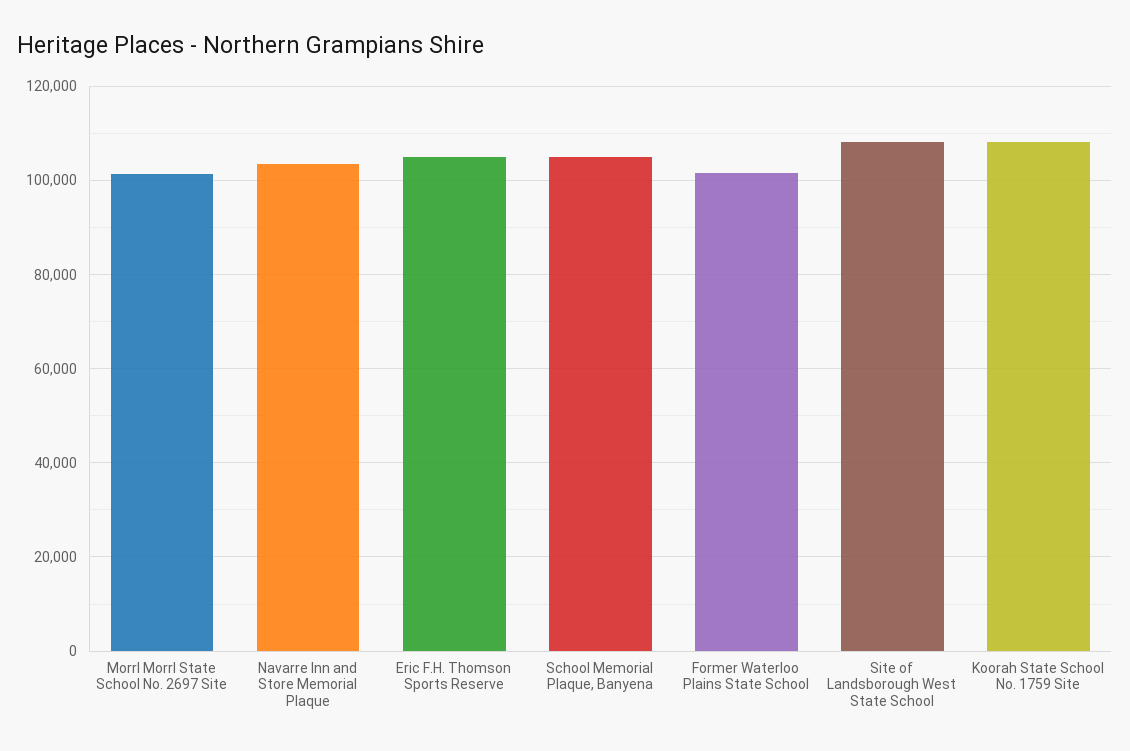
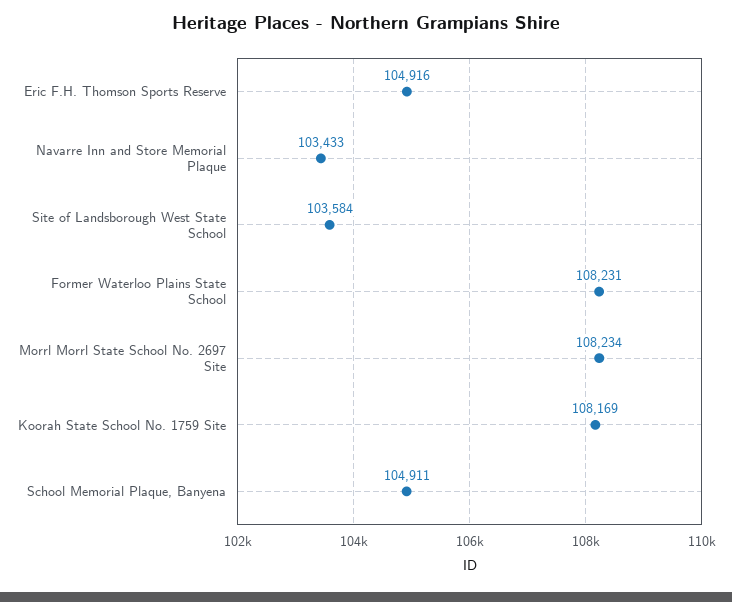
Morrl Morrl State School No. 2697 Site: 102000 -> 108234
Former Waterloo Plains State School: 102000 -> 108231
Site of Landsborough West State School: 108000 -> 103584

